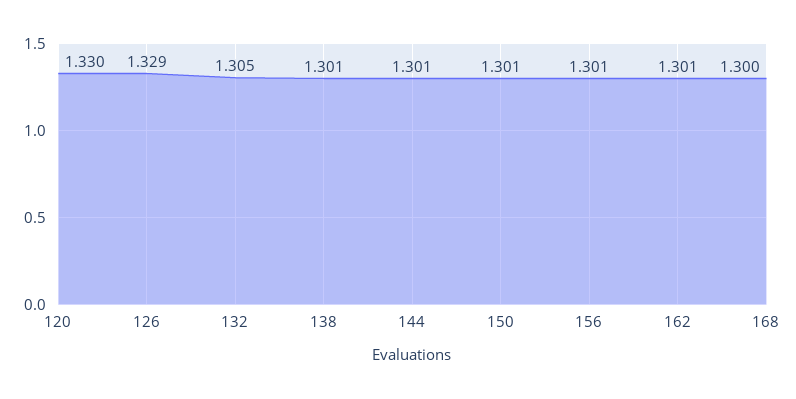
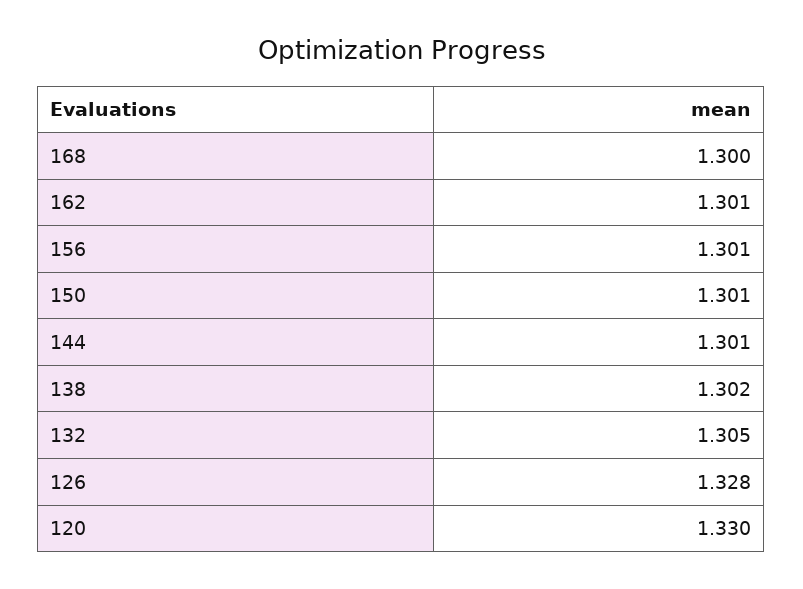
126: 1.329 -> 1.328
138: 1.301 -> 1.302

